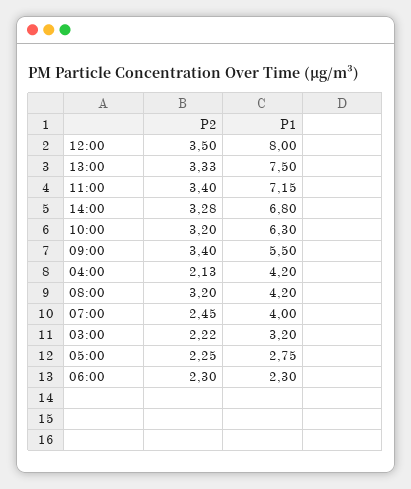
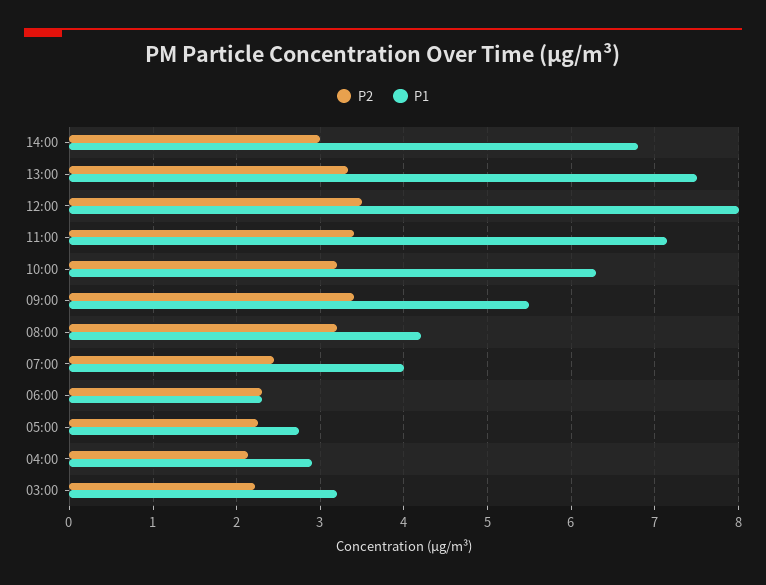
P2, 14:00: 3.28 -> 3
P1, 04:00: 4.2 -> 2.9

